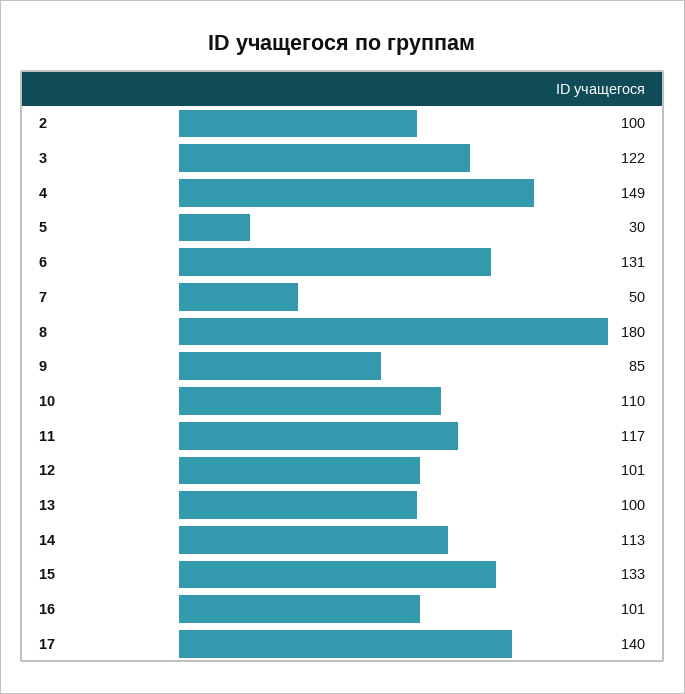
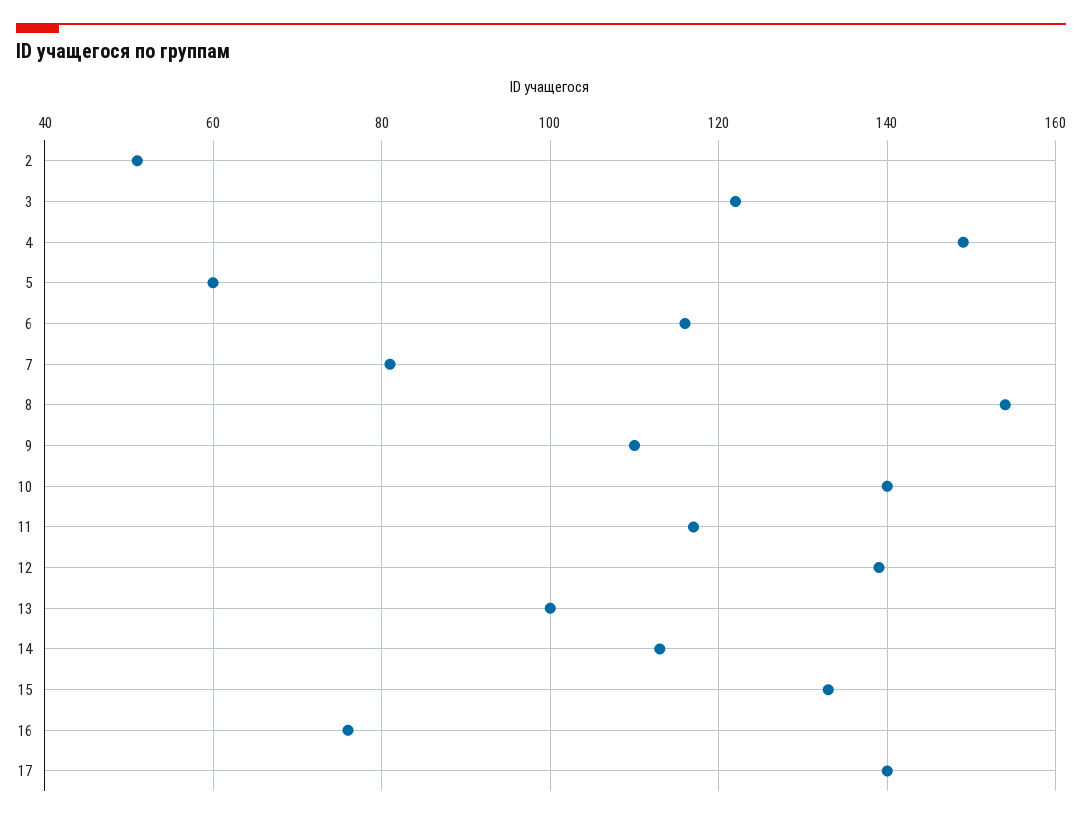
2: 100 -> 50
5: 30 -> 60
6: 131 -> 115
7: 50 -> 80
8: 180 -> 155
9: 85 -> 110
10: 110 -> 140
12: 101 -> 140
16: 101 -> 75

